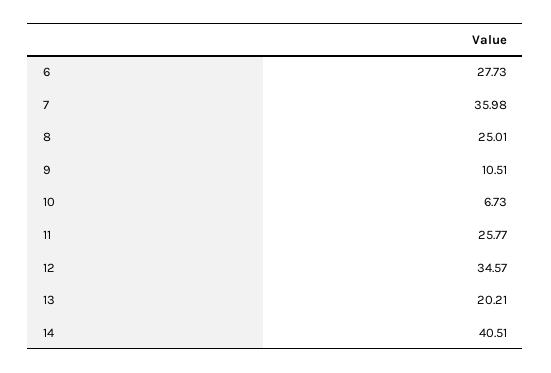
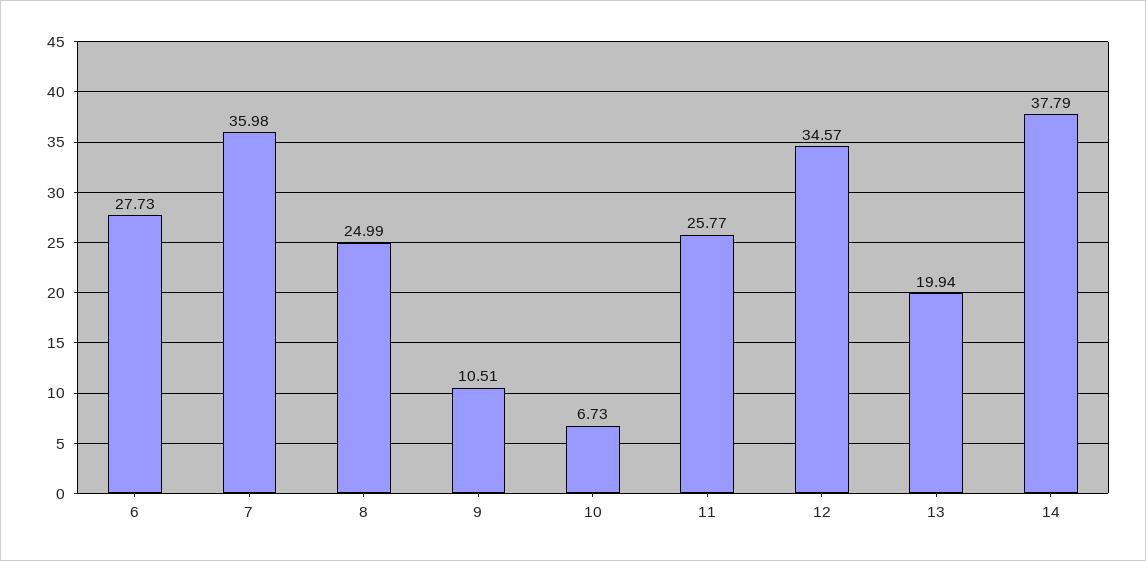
8: 25.01 -> 24.99
13: 20.21 -> 19.94
14: 40.51 -> 37.79

